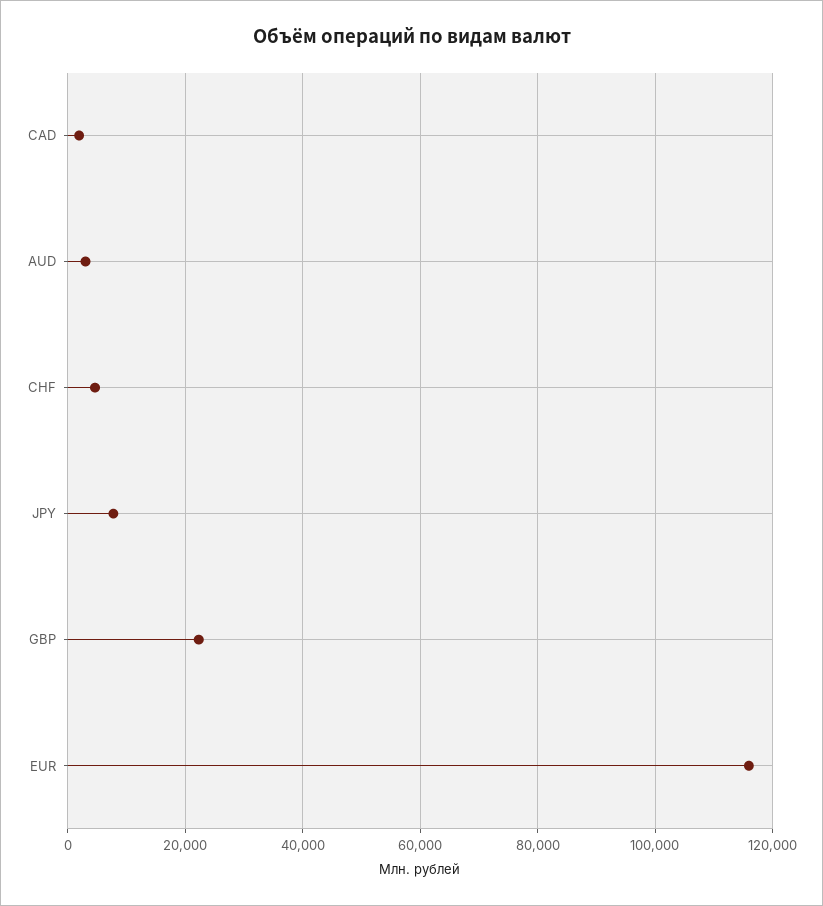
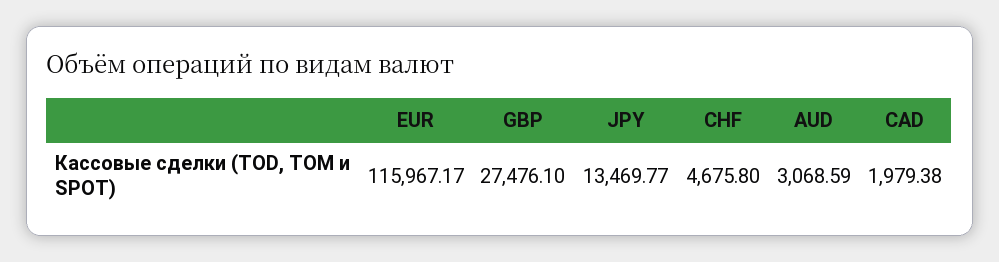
JPY: 8000 -> 13469.77
GBP: 22000 -> 27476.1

